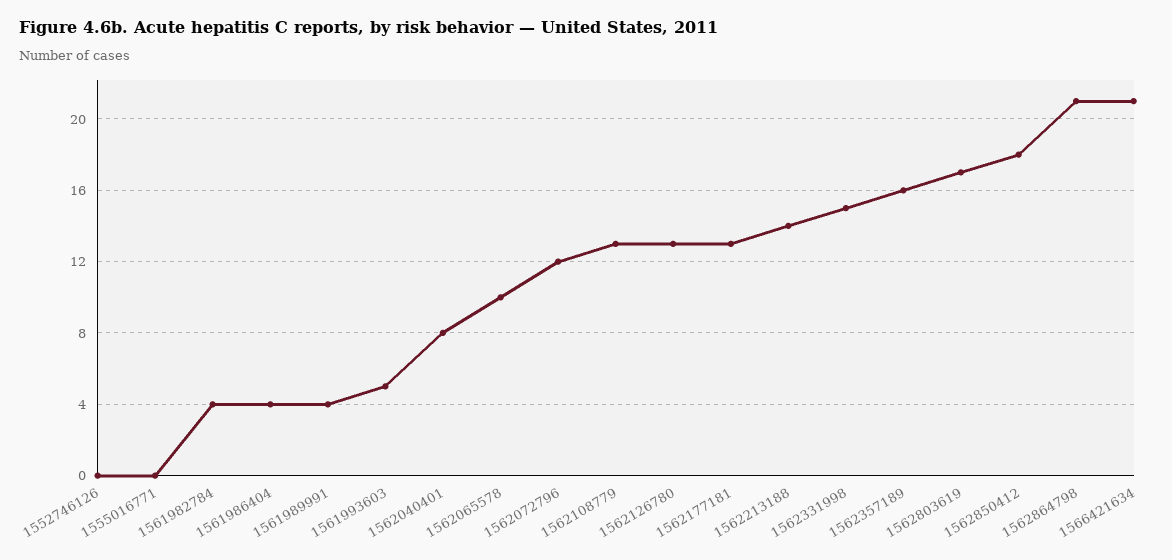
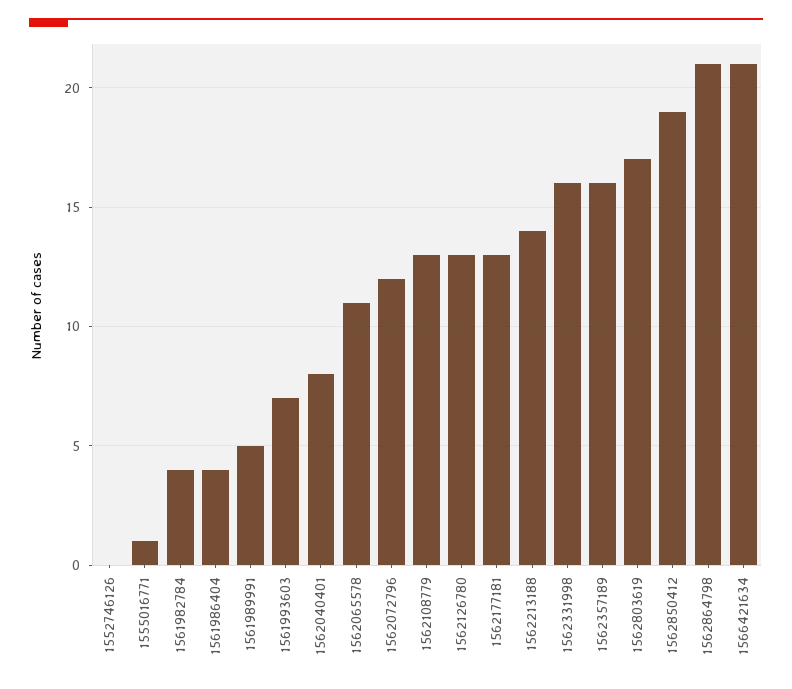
1555016771: 0 -> 1
1561989991: 4 -> 5
1561993603: 5 -> 7
1562065578: 10 -> 11
1562331998: 15 -> 16
1562850412: 18 -> 19

